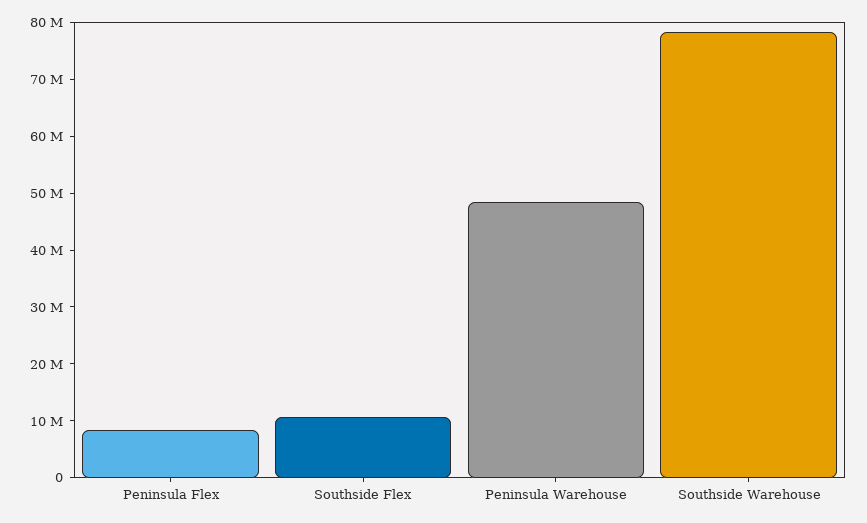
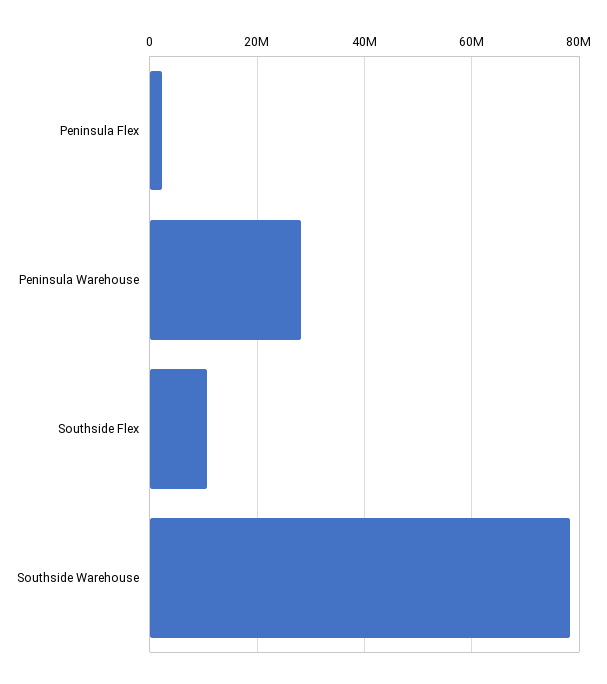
Peninsula Flex: 8000000 -> 2000000
Peninsula Warehouse: 48000000 -> 28000000

